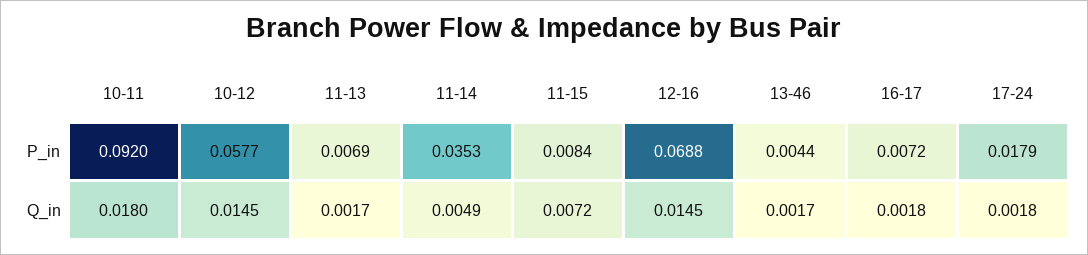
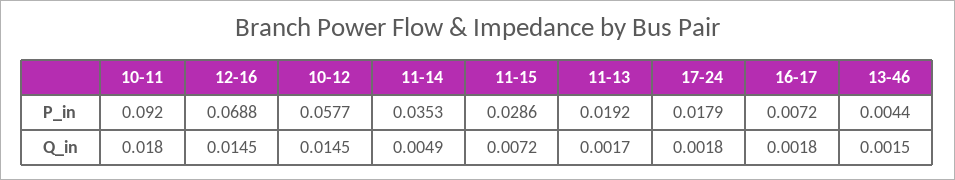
11-13, P_in: 0.0069 -> 0.0192
11-15, P_in: 0.0084 -> 0.0286
13-46, Q_in: 0.0017 -> 0.0015

